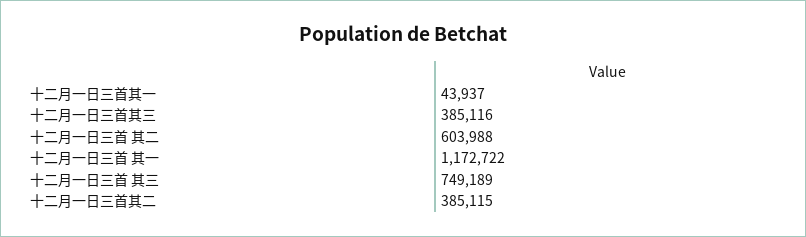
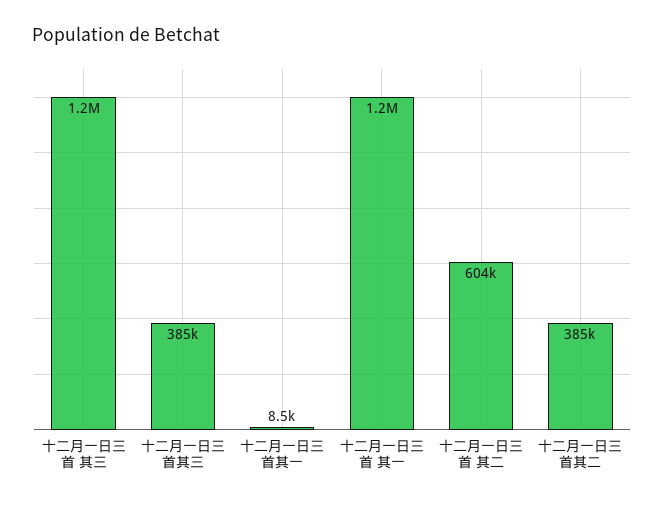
十二月一日三首其一: 43937 -> 8500
十二月一日三首 其三: 749189 -> 1200000

